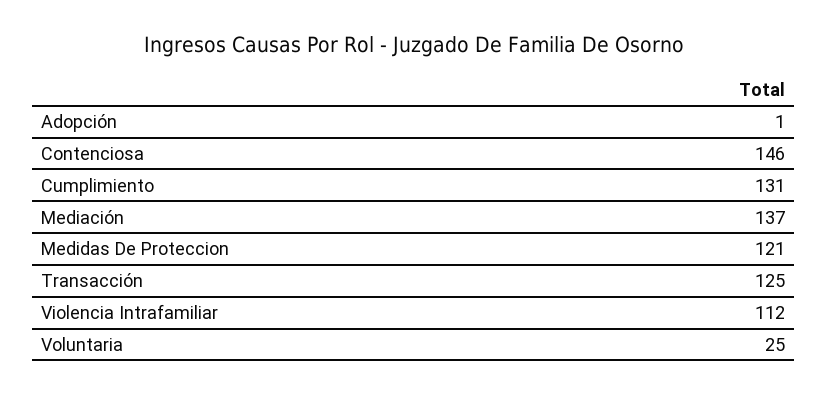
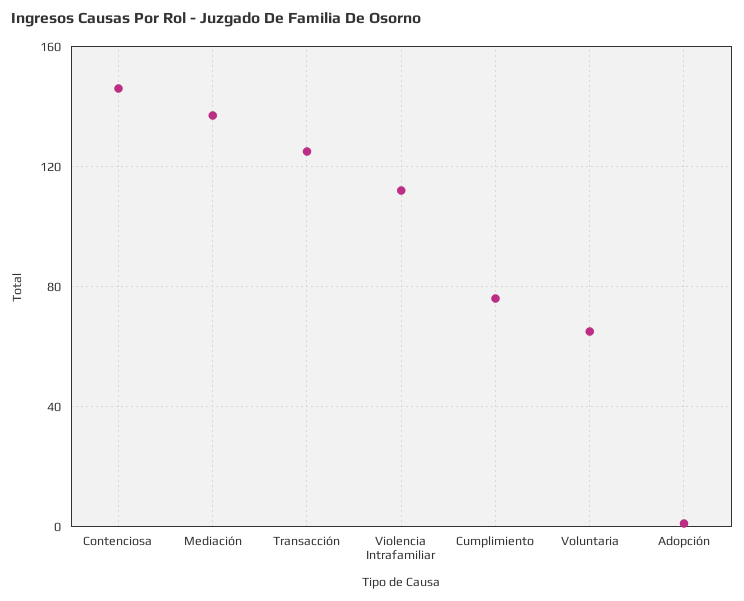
Cumplimiento: 131 -> 75
Medidas De Proteccion: 121 -> none
Voluntaria: 25 -> 65

